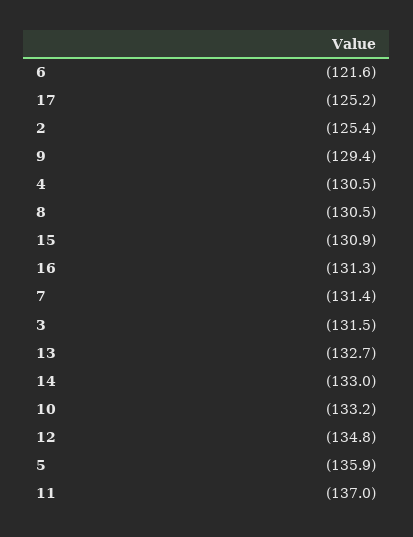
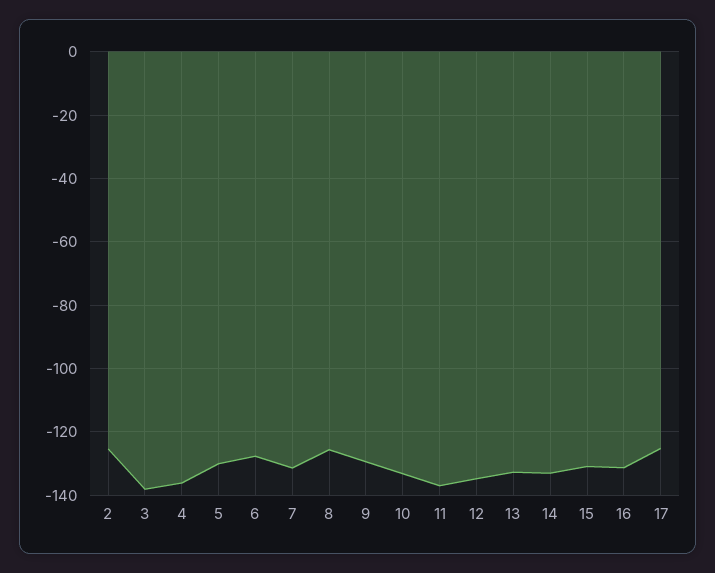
6: -121.6 -> -128
4: -130.5 -> -136
8: -130.5 -> -126
3: -131.5 -> -138
5: -135.9 -> -130

